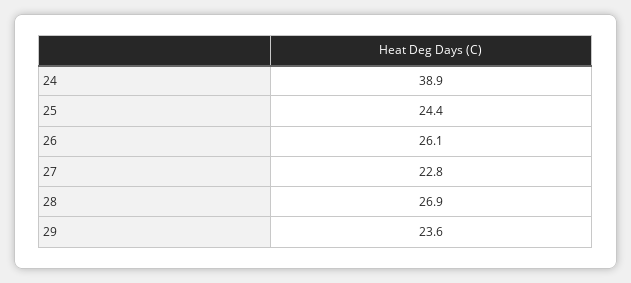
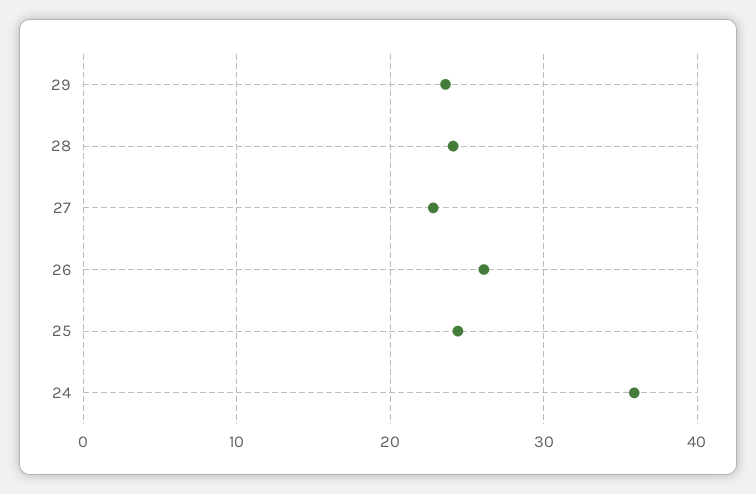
24: 38.9 -> 36
28: 26.9 -> 24

